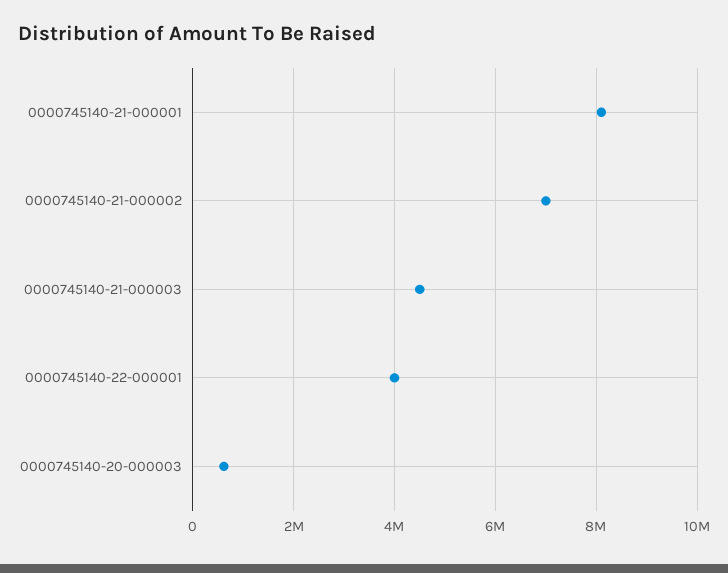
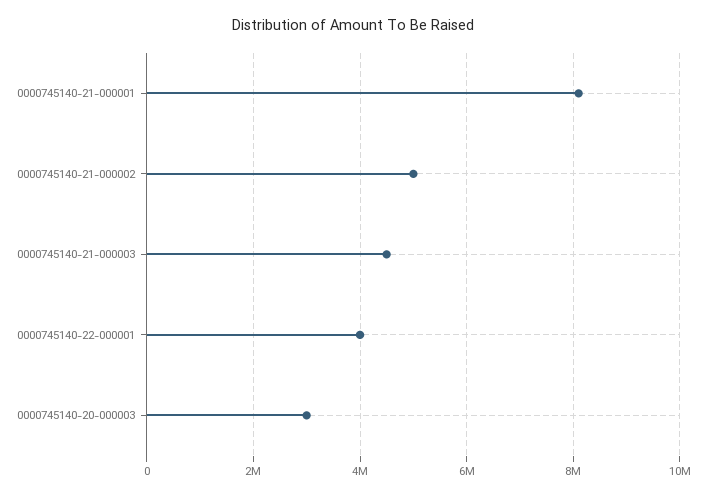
0000745140-21-000002: 7000000 -> 5000000
0000745140-20-000003: 600000 -> 3000000

